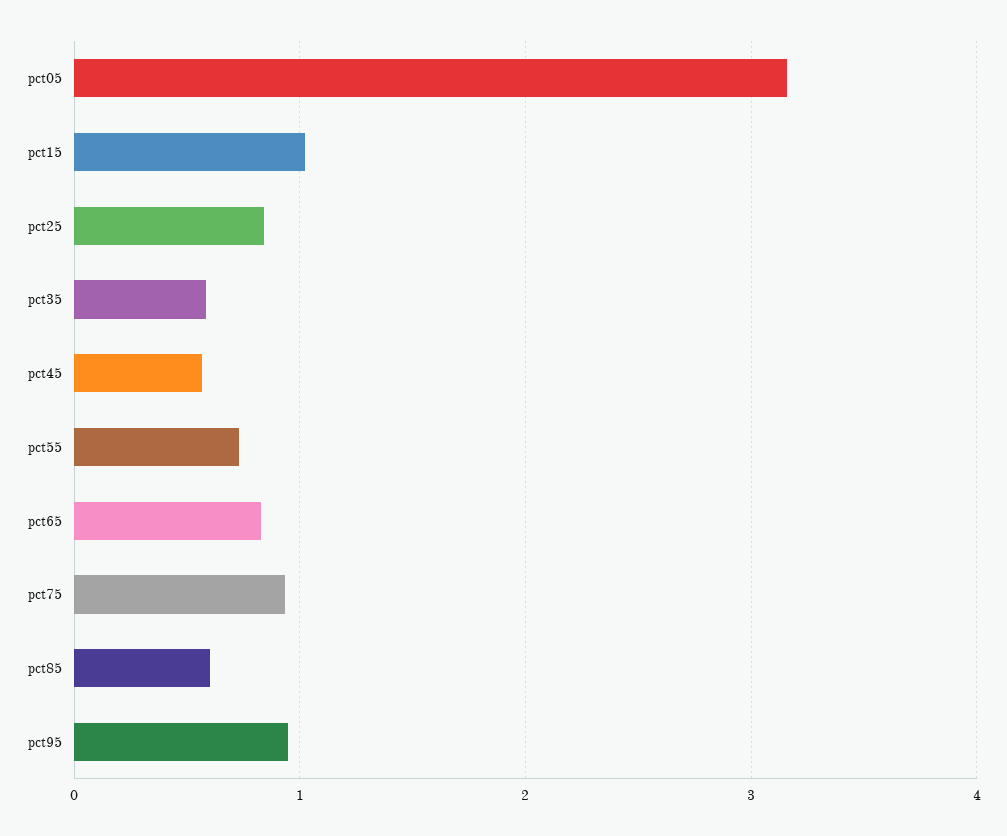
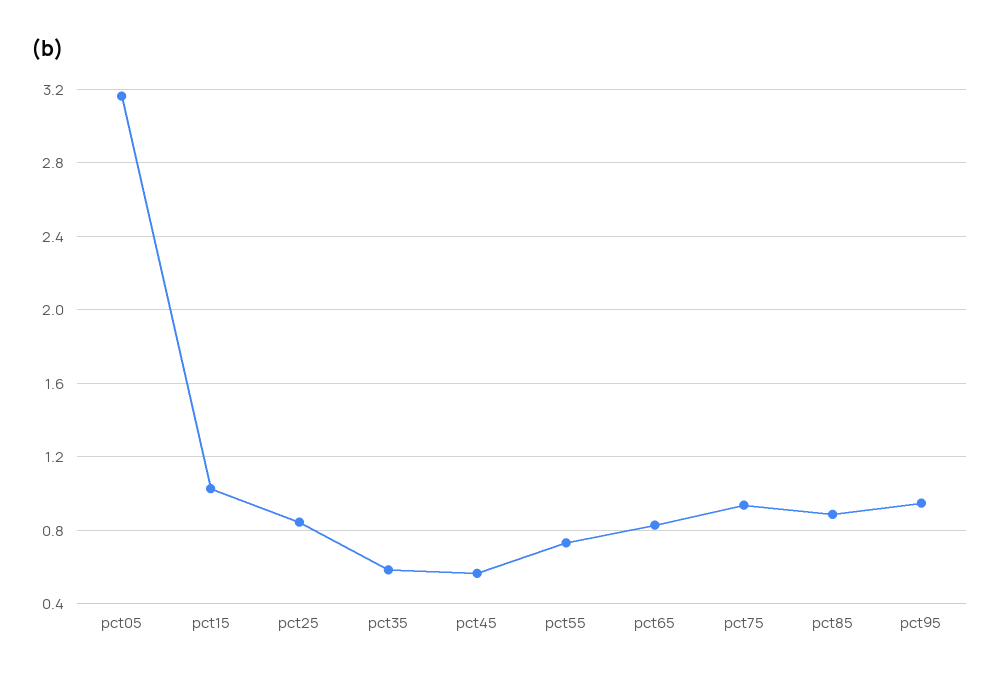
pct85: 0.6 -> 0.9

